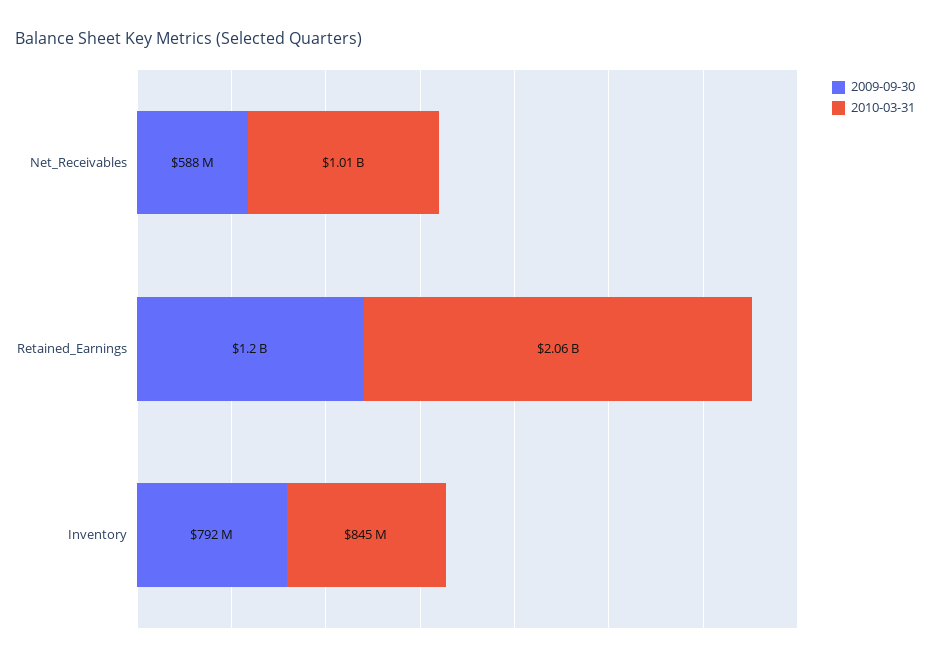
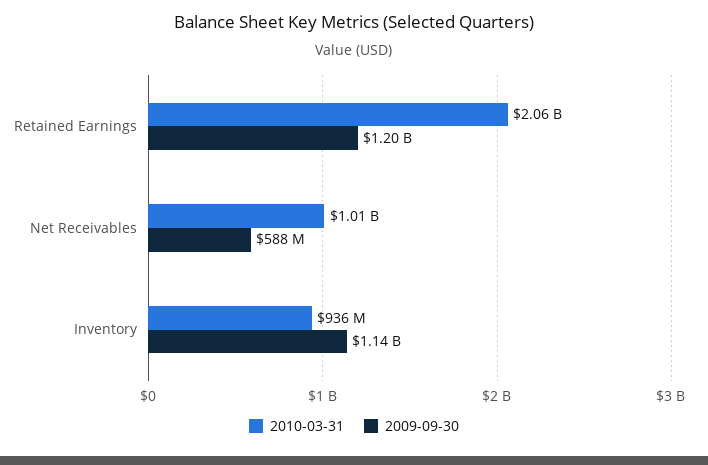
2009-09-30, Inventory: 792000000 -> 1140000000
2010-03-31, Inventory: 845000000 -> 936000000

